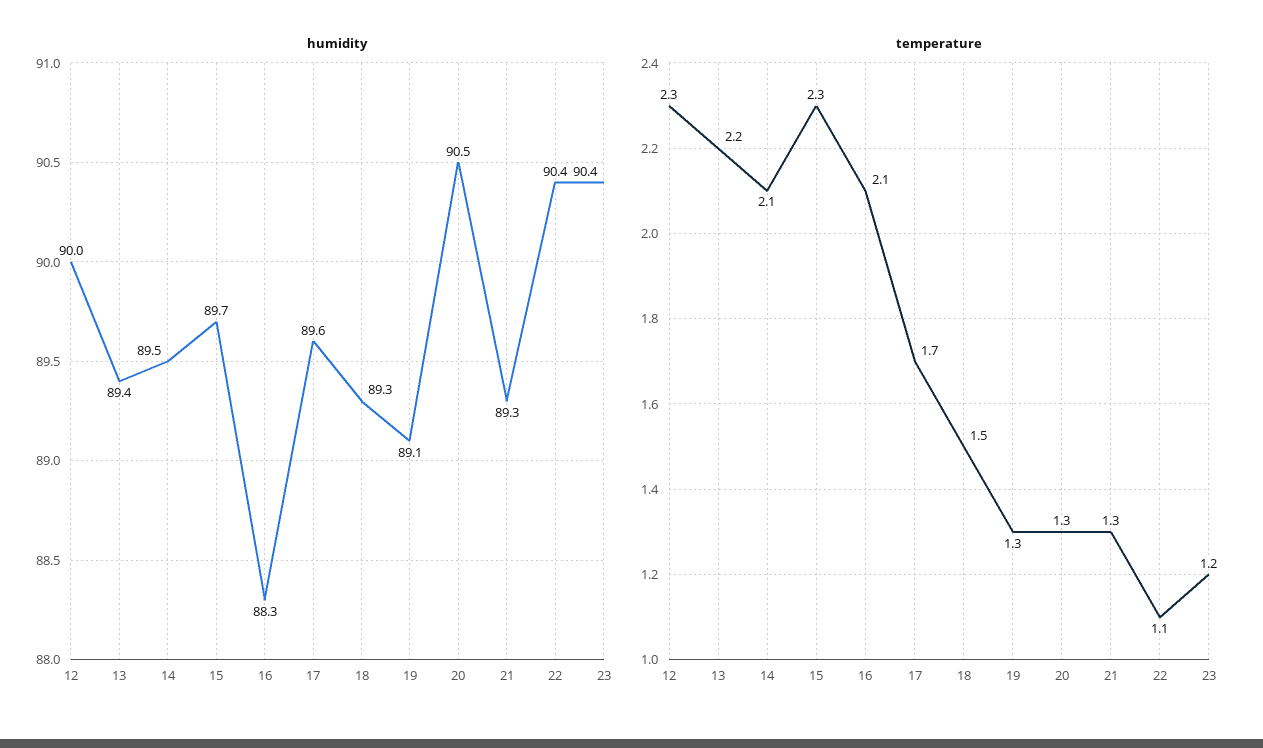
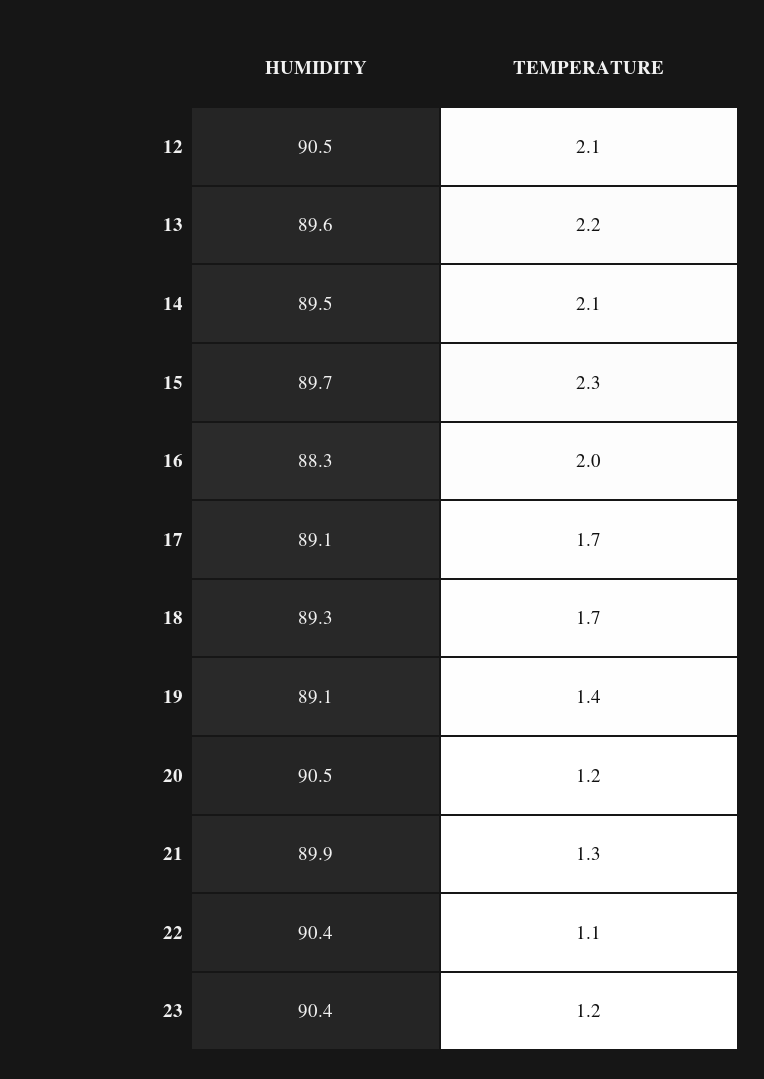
humidity, 12: 90 -> 90.5
humidity, 13: 89.4 -> 89.6
humidity, 17: 89.6 -> 89.1
humidity, 21: 89.3 -> 89.9
temperature, 12: 2.3 -> 2.1
temperature, 16: 2.1 -> 2
temperature, 18: 1.5 -> 1.7
temperature, 19: 1.3 -> 1.4
temperature, 20: 1.3 -> 1.2

